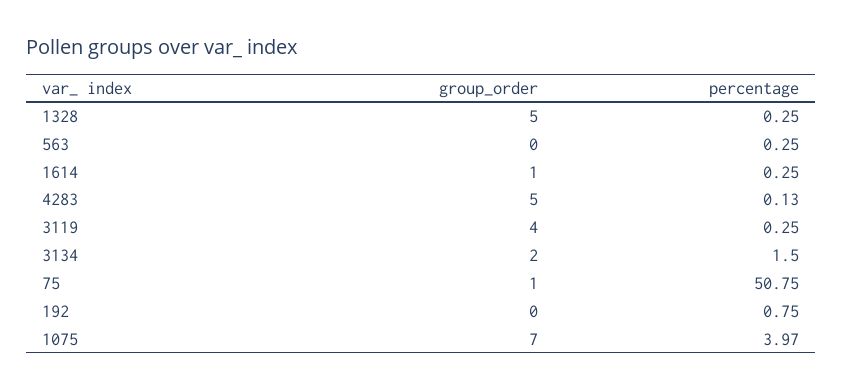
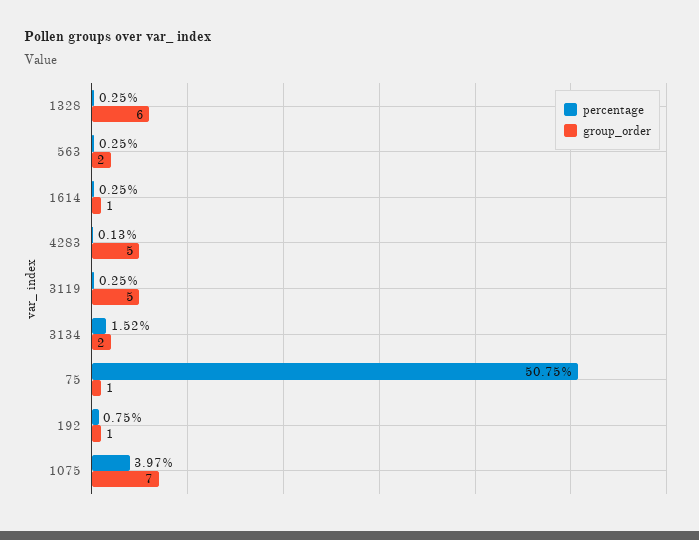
group_order, 1328: 5 -> 6
group_order, 563: 0 -> 2
group_order, 3119: 4 -> 5
percentage, 3134: 1.5 -> 1.52
group_order, 192: 0 -> 1

